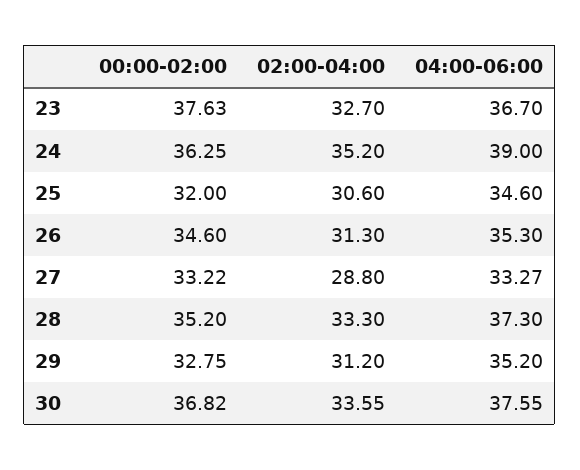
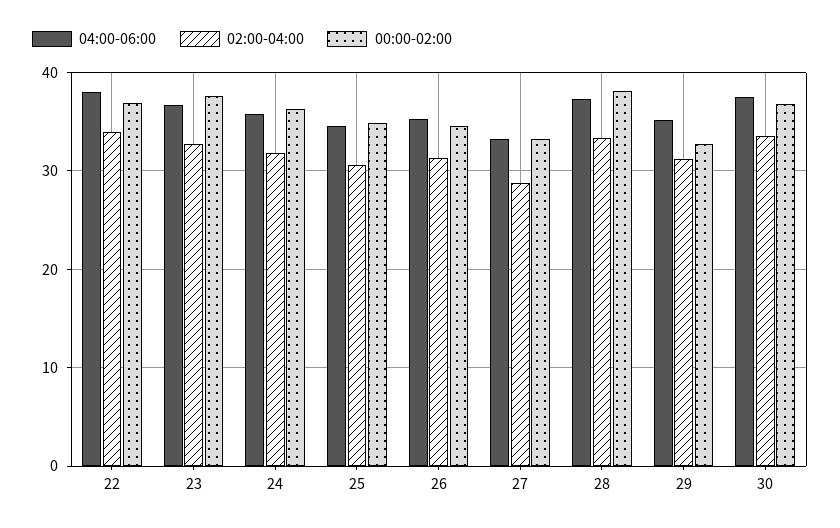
02:00-04:00, 24: 35.2 -> 32
04:00-06:00, 24: 39 -> 36
00:00-02:00, 25: 32 -> 35
00:00-02:00, 28: 35.2 -> 38
04:00-06:00, 22: none -> 38
02:00-04:00, 22: none -> 34
00:00-02:00, 22: none -> 37

